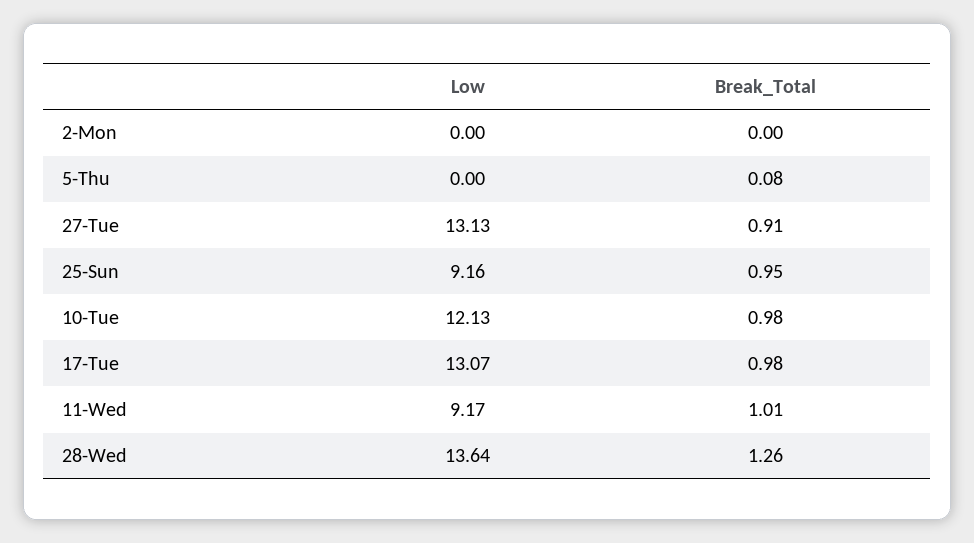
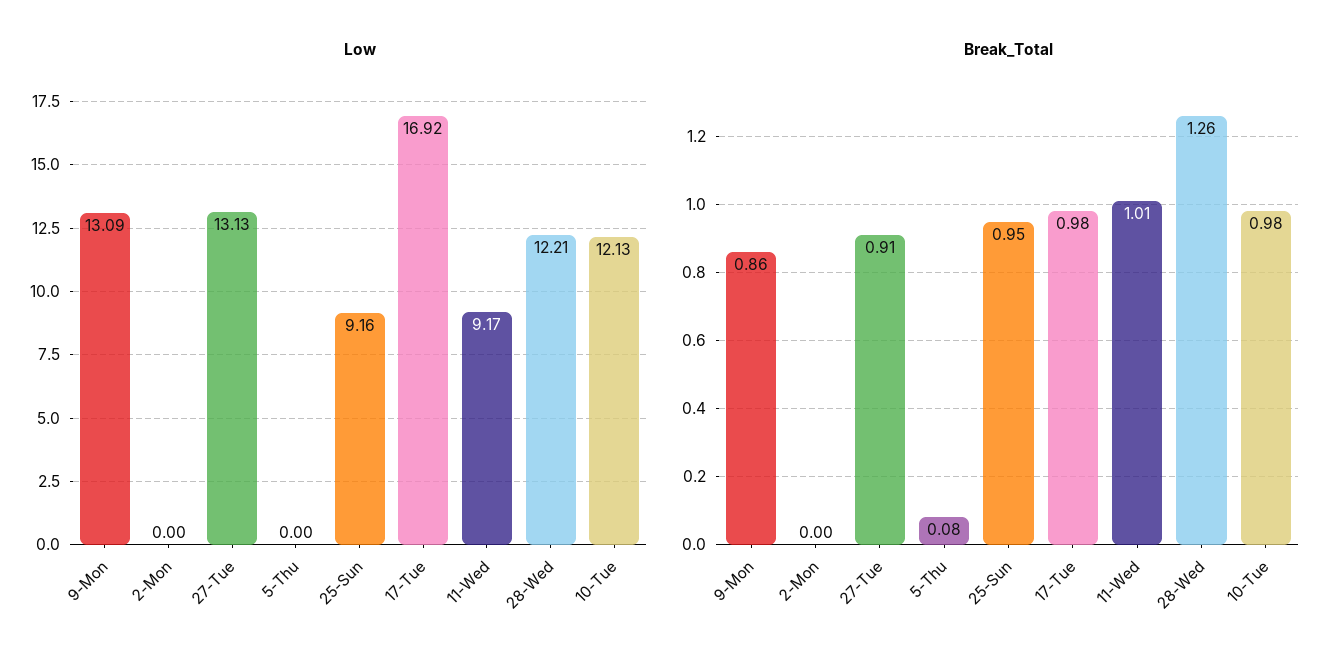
Low, 17-Tue: 13.07 -> 16.92
Low, 28-Wed: 13.64 -> 12.21
Low, 9-Mon: none -> 13.09
Break_Total, 9-Mon: none -> 0.86

